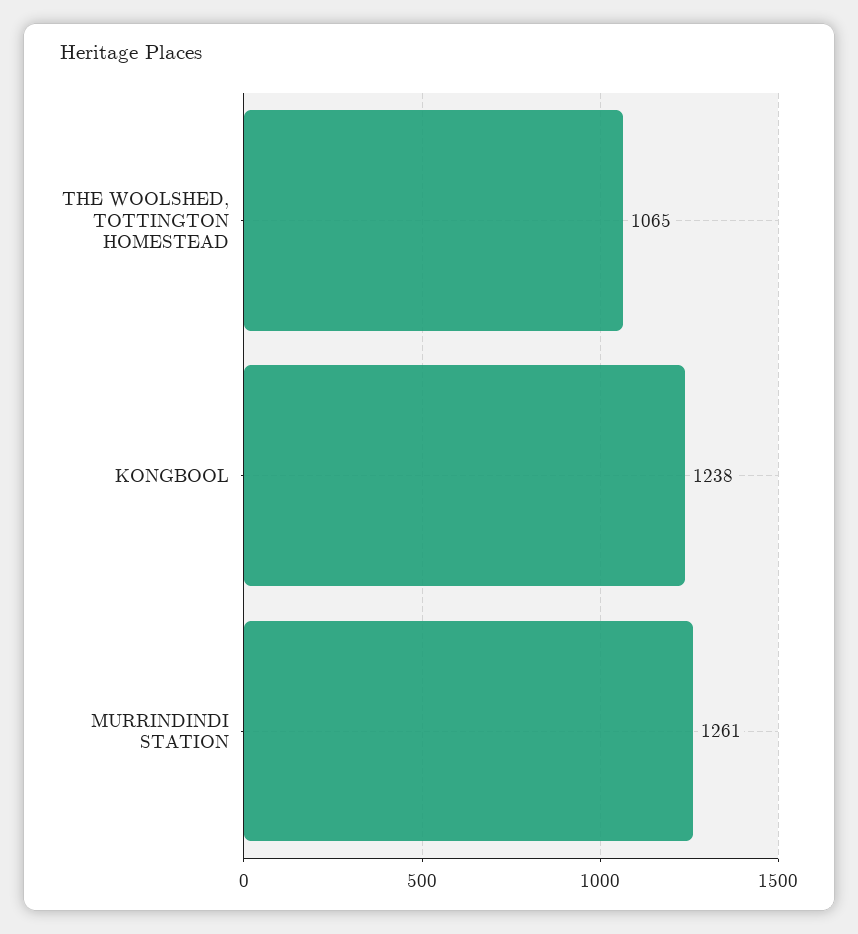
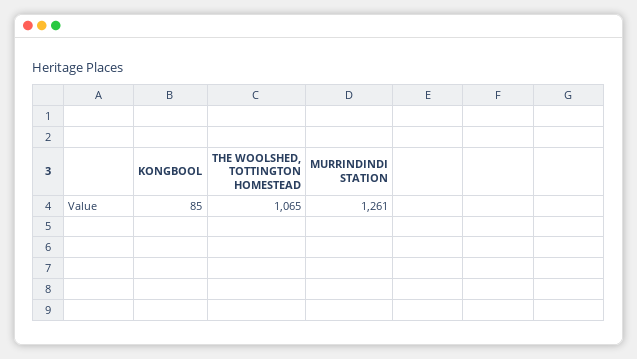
KONGBOOL: 1238 -> 85

